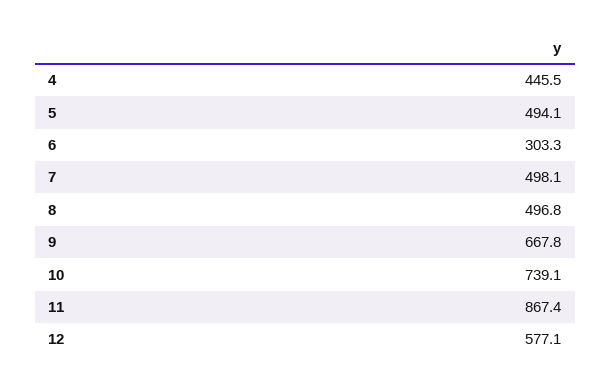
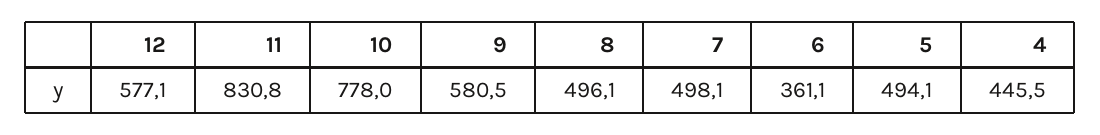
6: 303.3 -> 361.1
8: 496.8 -> 496.1
9: 667.8 -> 580.5
10: 739.1 -> 778
11: 867.4 -> 830.8

